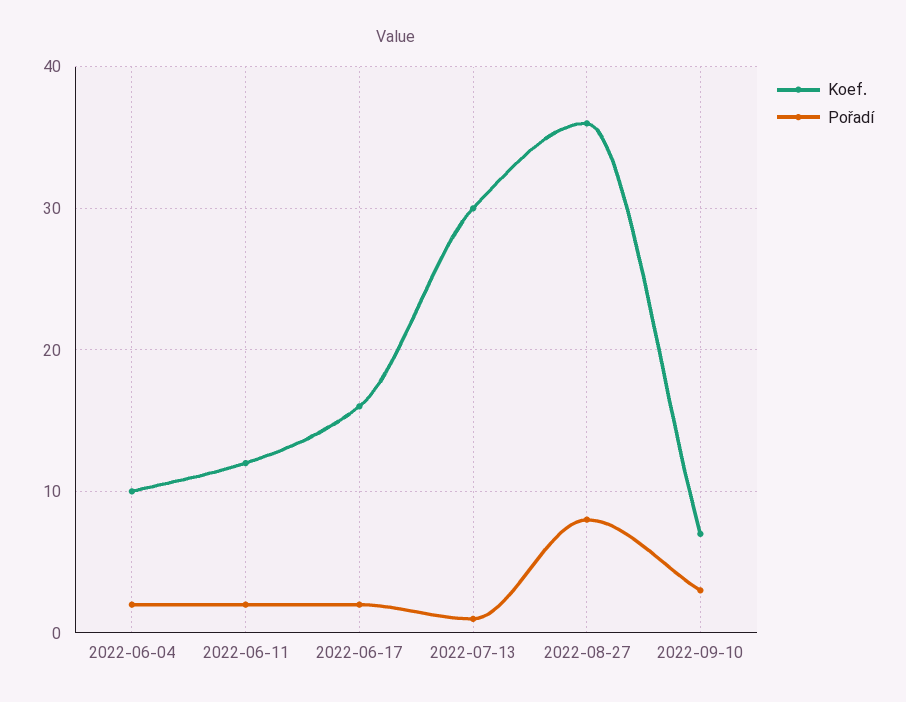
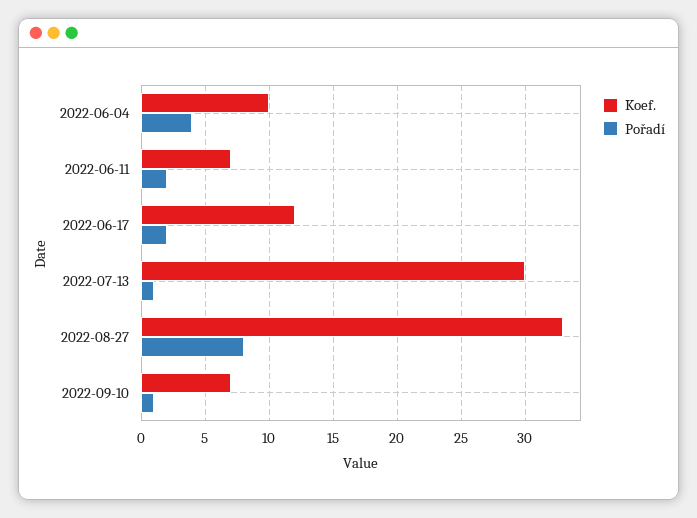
Pořadí, 2022-06-04: 2 -> 4
Koef., 2022-06-11: 12 -> 7
Koef., 2022-06-17: 16 -> 12
Koef., 2022-08-27: 36 -> 33
Pořadí, 2022-09-10: 3 -> 1

